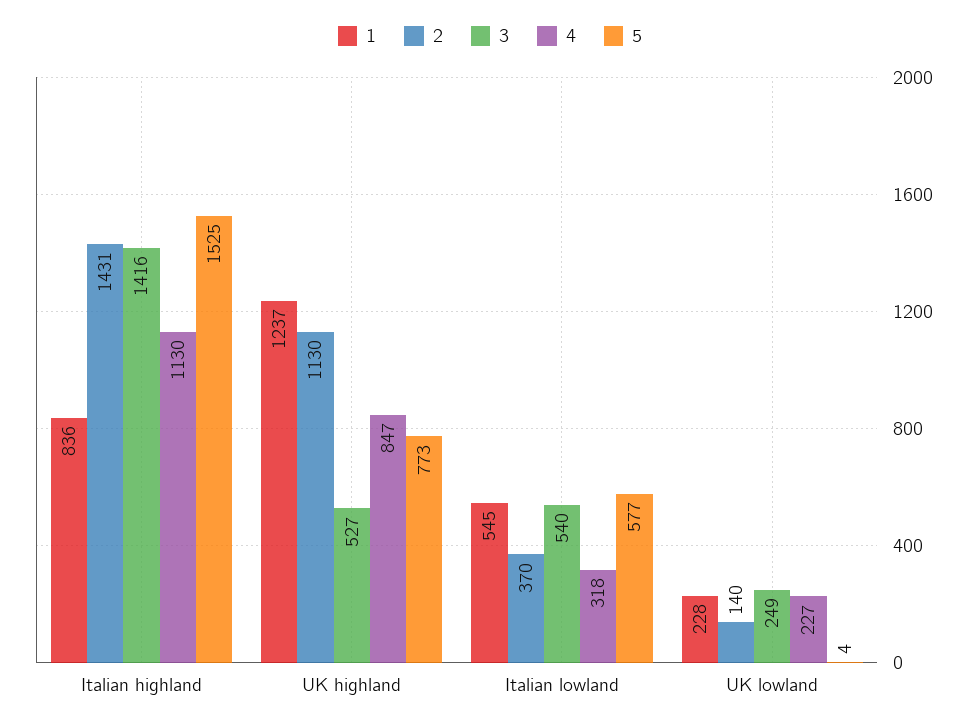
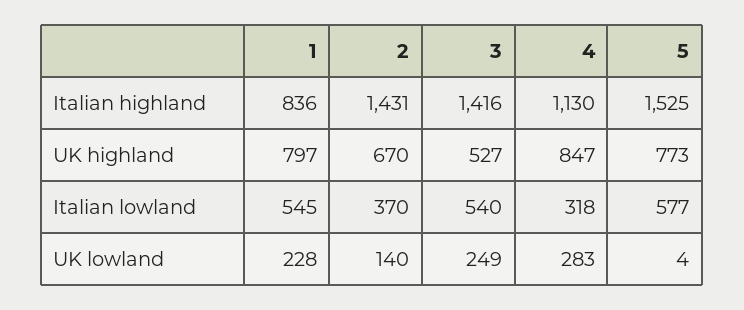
1, UK highland: 1237 -> 797
2, UK highland: 1130 -> 670
4, UK lowland: 227 -> 283

